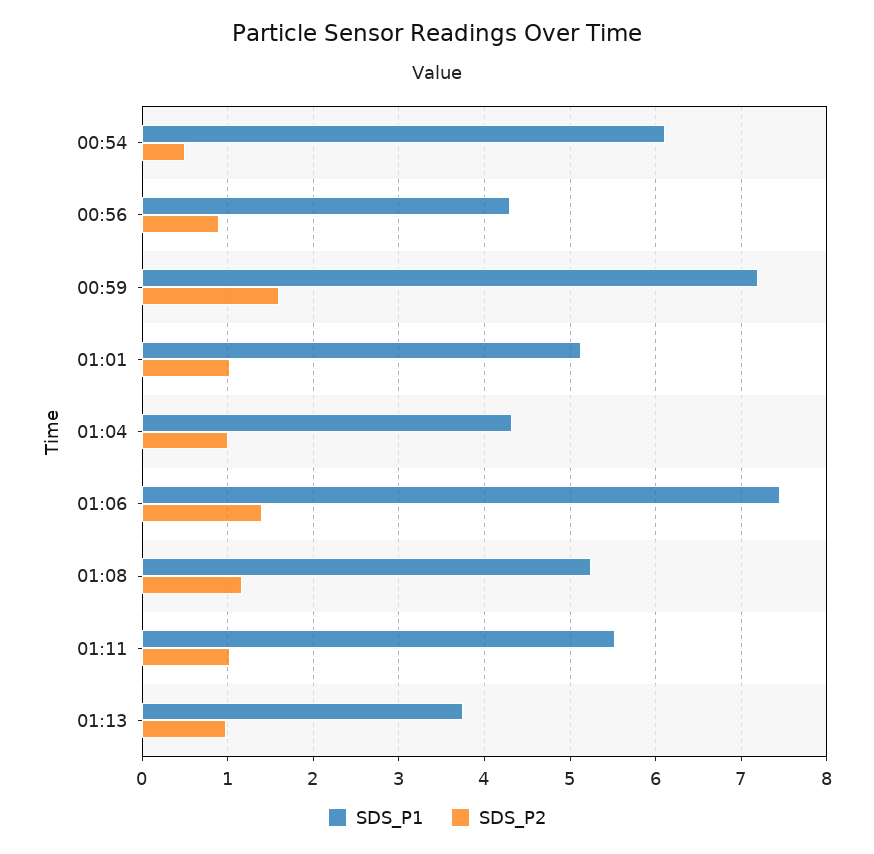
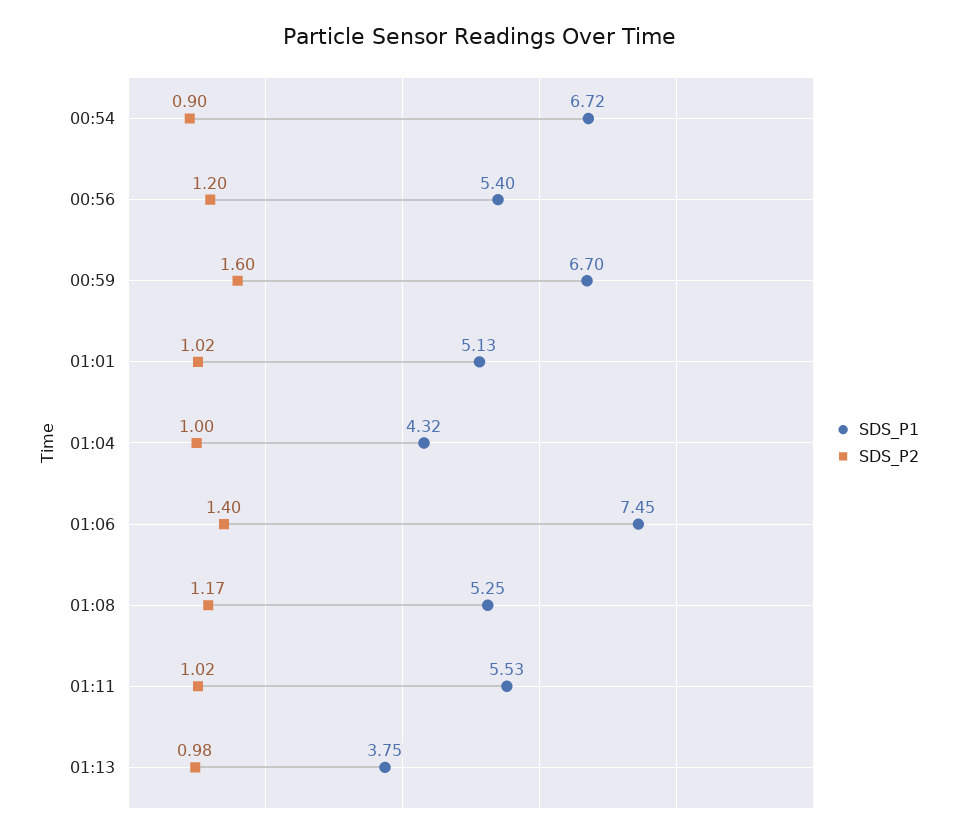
SDS_P1, 00:54: 6.1 -> 6.72
SDS_P2, 00:54: 0.5 -> 0.9
SDS_P1, 00:56: 4.3 -> 5.4
SDS_P2, 00:56: 0.9 -> 1.2
SDS_P1, 00:59: 7.2 -> 6.7

